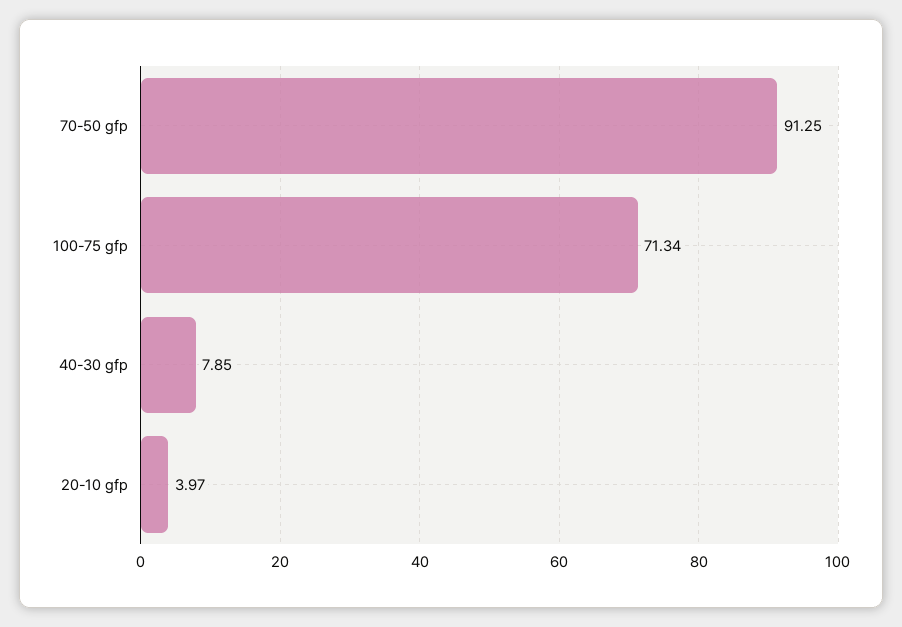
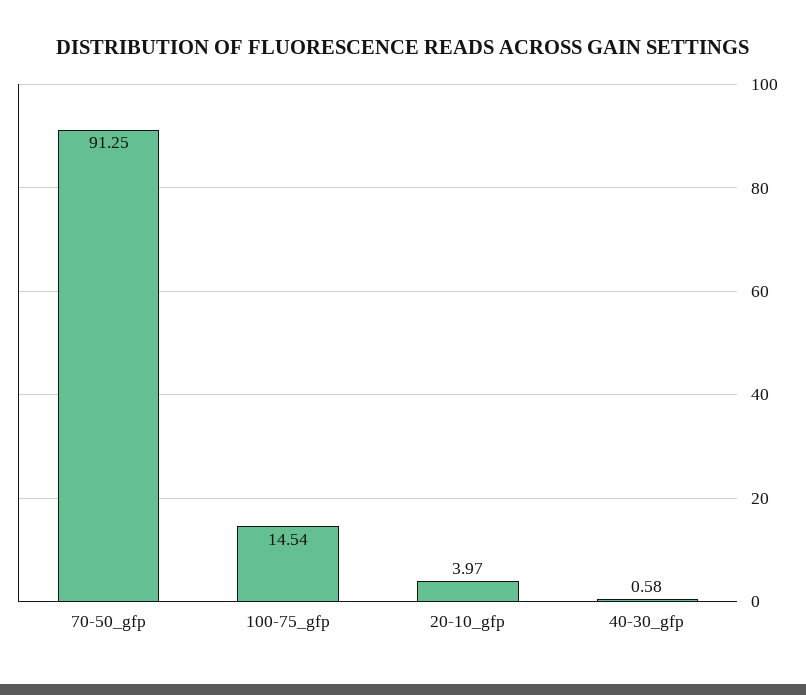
100-75 gfp: 71.34 -> 14.54
40-30 gfp: 7.85 -> 0.58

